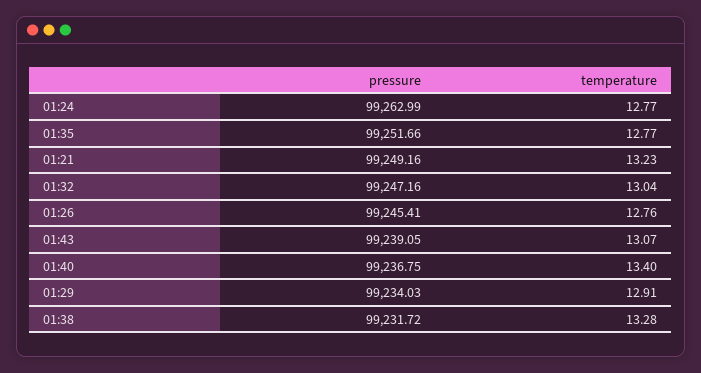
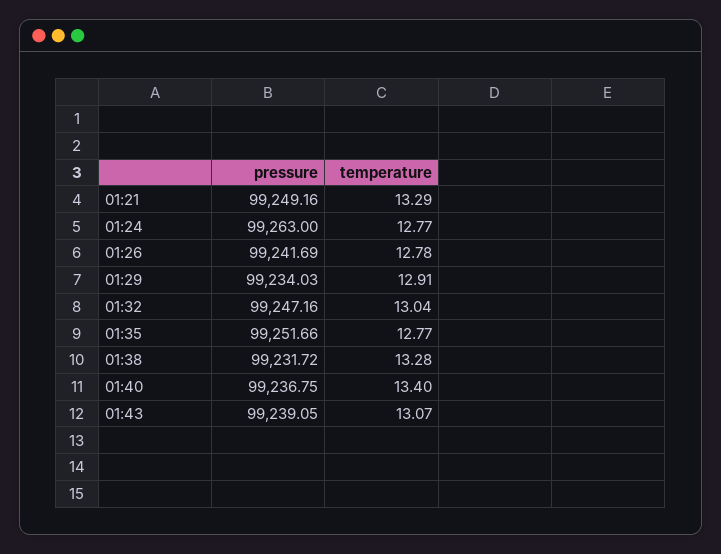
pressure, 01:24: 99262.99 -> 99263
temperature, 01:21: 13.23 -> 13.29
pressure, 01:26: 99245.41 -> 99241.69
temperature, 01:26: 12.76 -> 12.78

